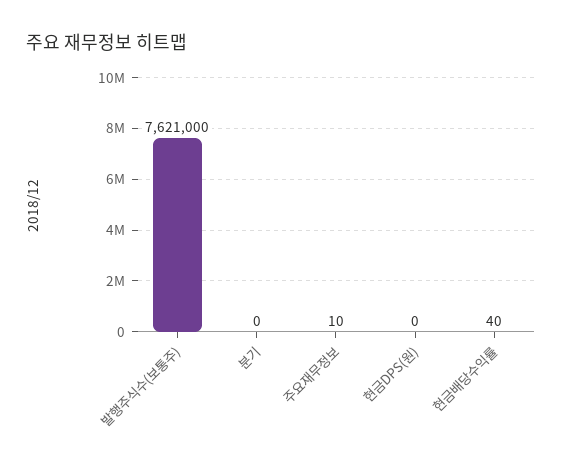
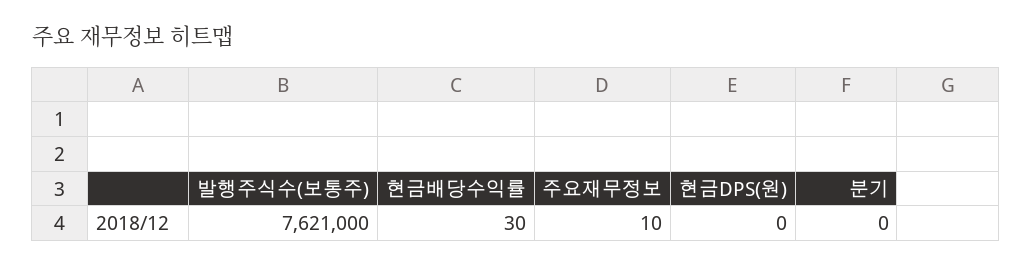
현금배당수익률: 40 -> 30

